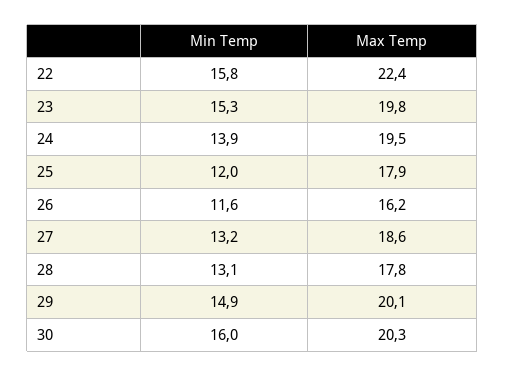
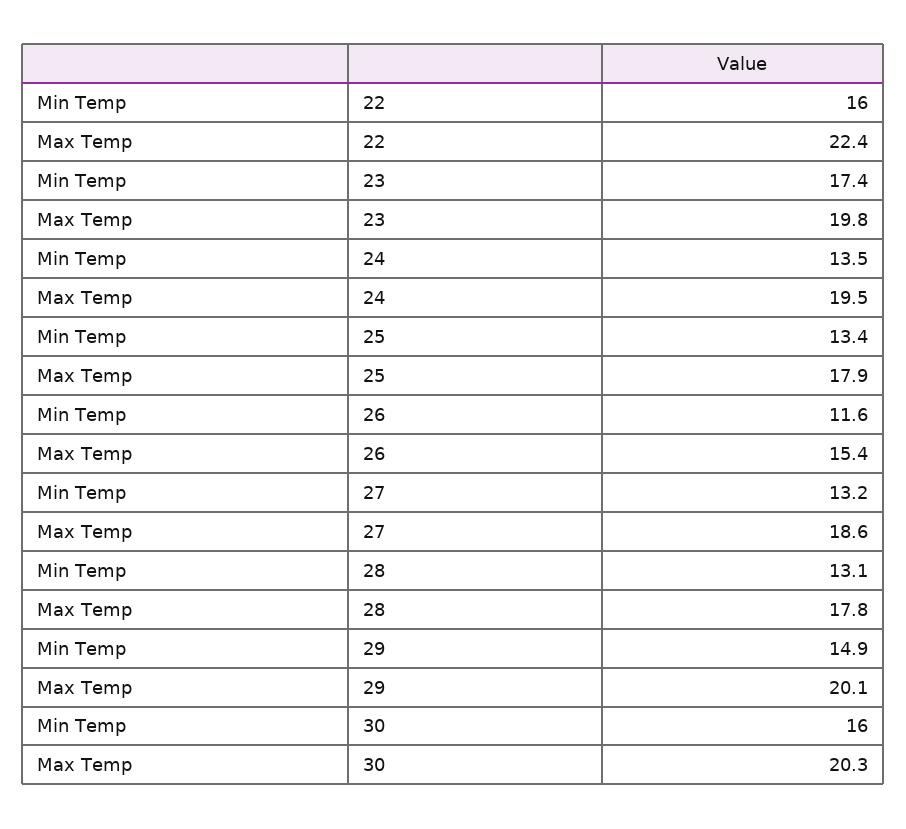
Min Temp, 22: 15.8 -> 16
Min Temp, 23: 15.3 -> 17.4
Min Temp, 24: 13.9 -> 13.5
Min Temp, 25: 12 -> 13.4
Max Temp, 26: 16.2 -> 15.4

